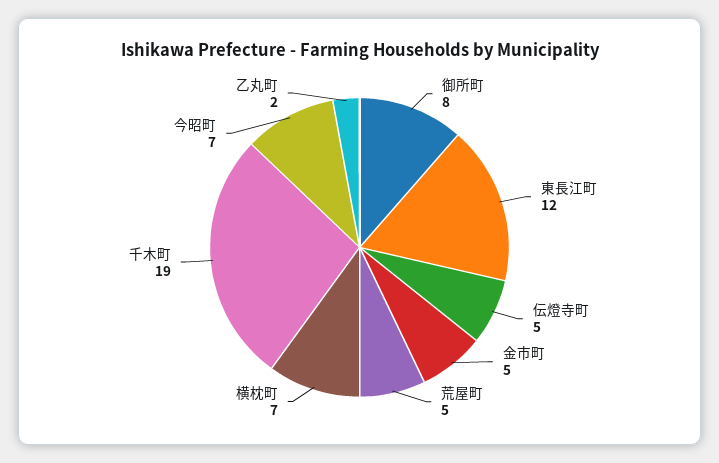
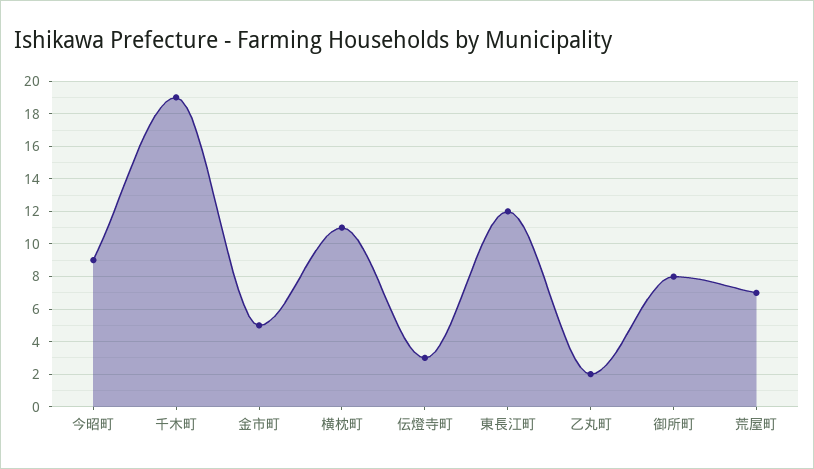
伝燈寺町: 5 -> 3
荒屋町: 5 -> 7
横枕町: 7 -> 11
今昭町: 7 -> 9

